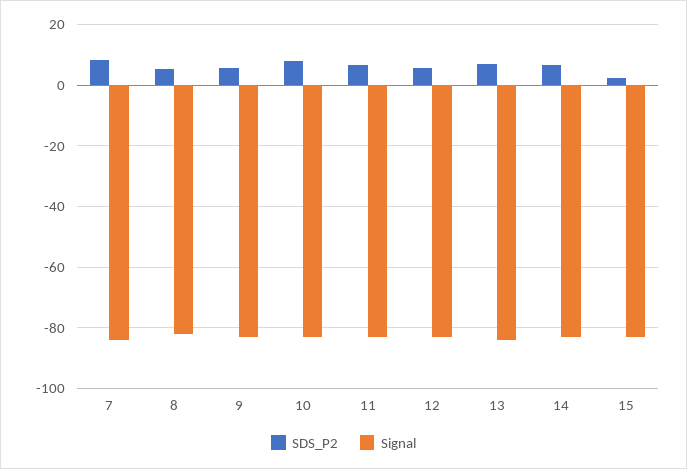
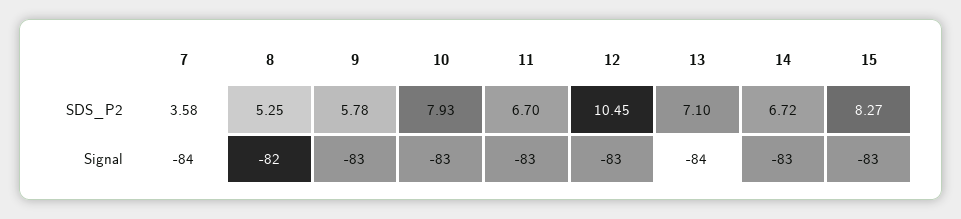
SDS_P2, 7: 8 -> 3.58
SDS_P2, 12: 6 -> 10.45
SDS_P2, 15: 2 -> 8.27

